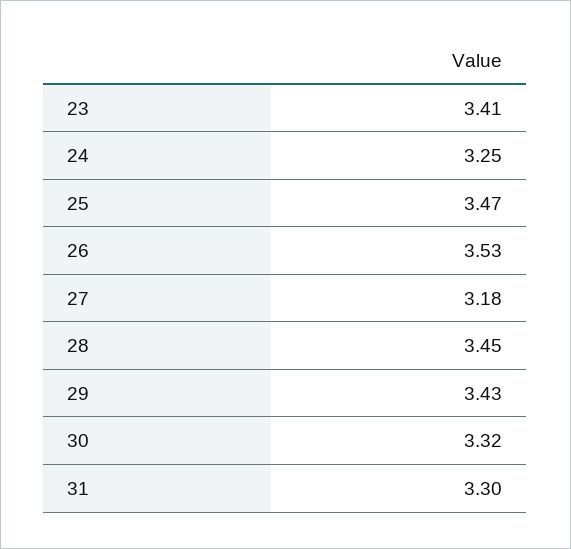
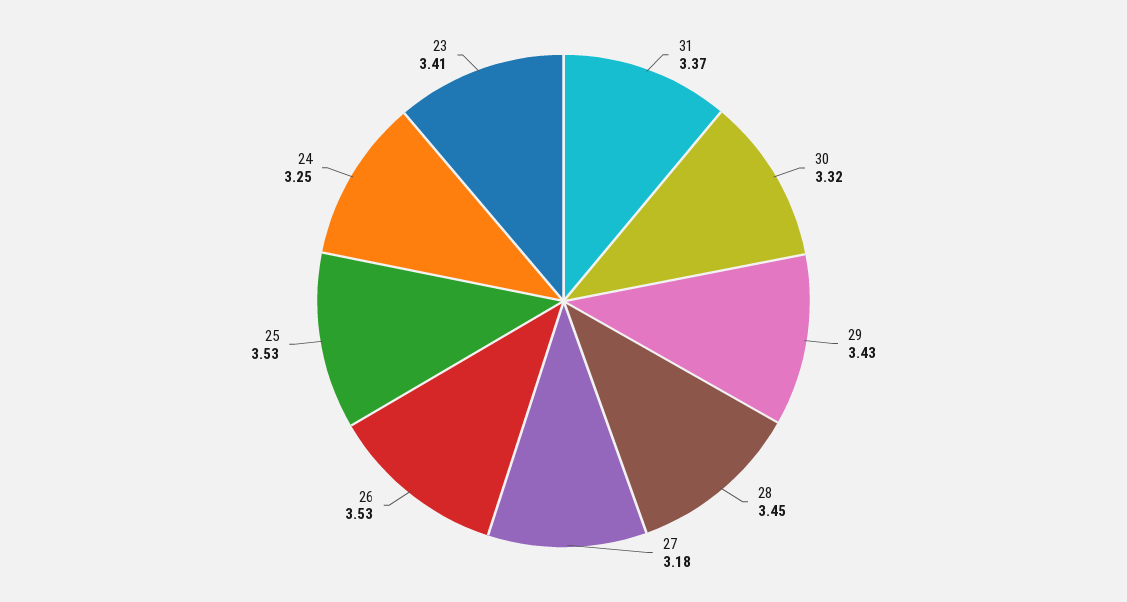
25: 3.47 -> 3.53
31: 3.3 -> 3.37

